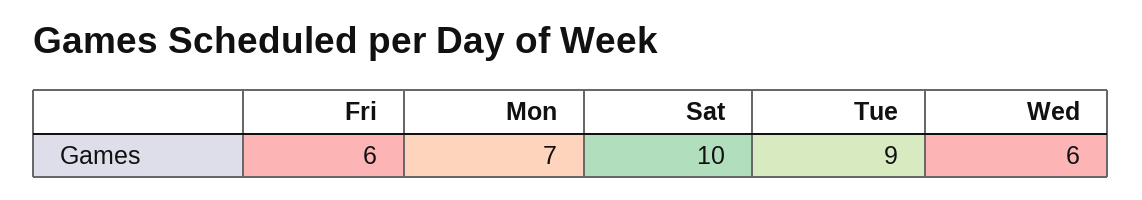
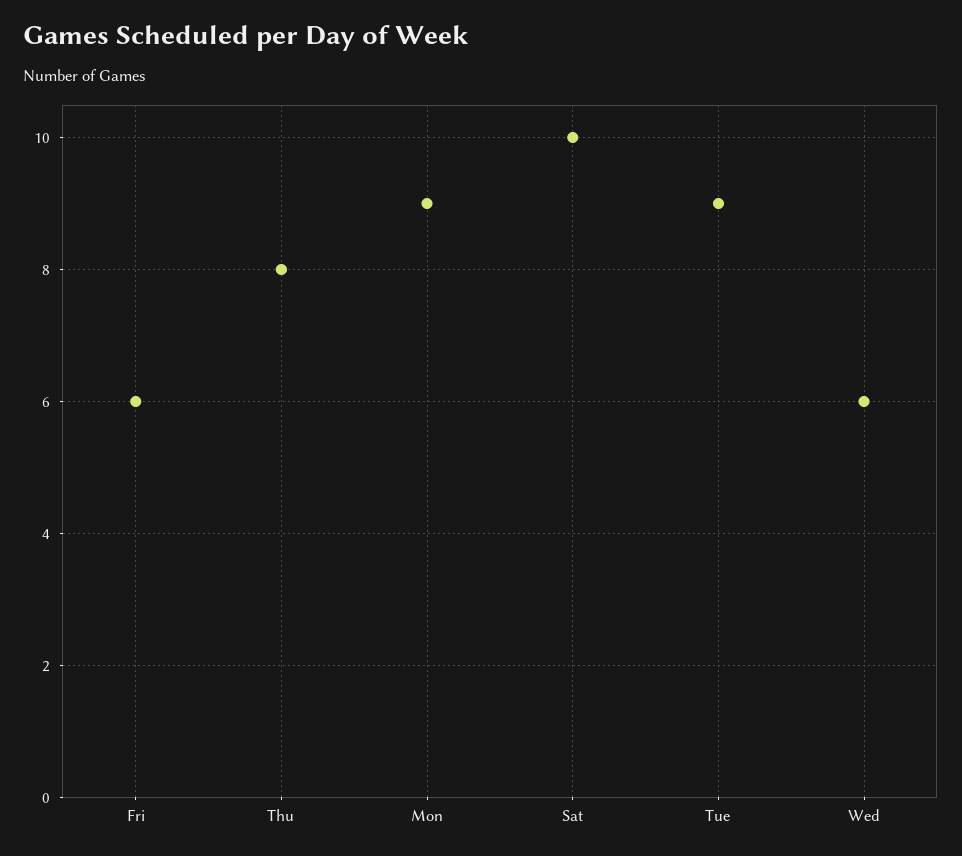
Mon: 7 -> 9
Thu: none -> 8

